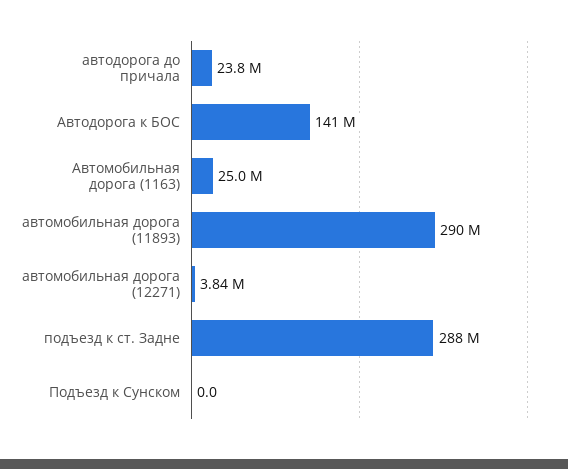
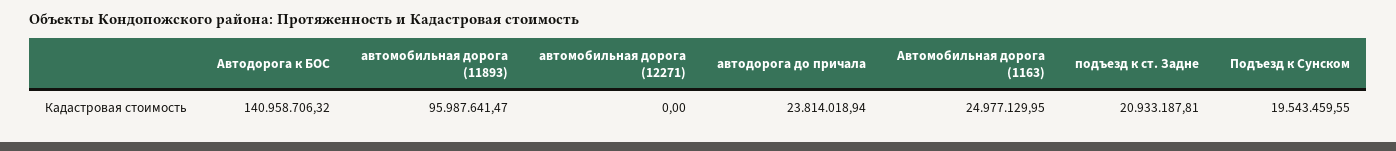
автомобильная дорога (11893): 290000000 -> 95987641.47
автомобильная дорога (12271): 3840000 -> 0
подъезд к ст. Задне: 288000000 -> 20933187.81
Подъезд к Сунском: 0 -> 19543459.55

